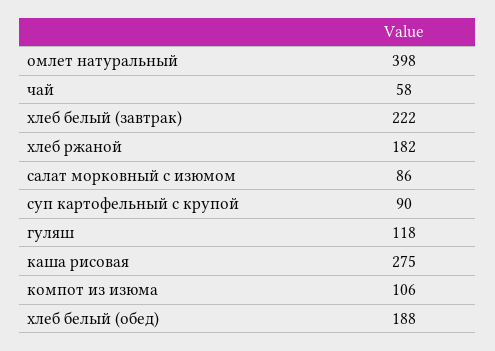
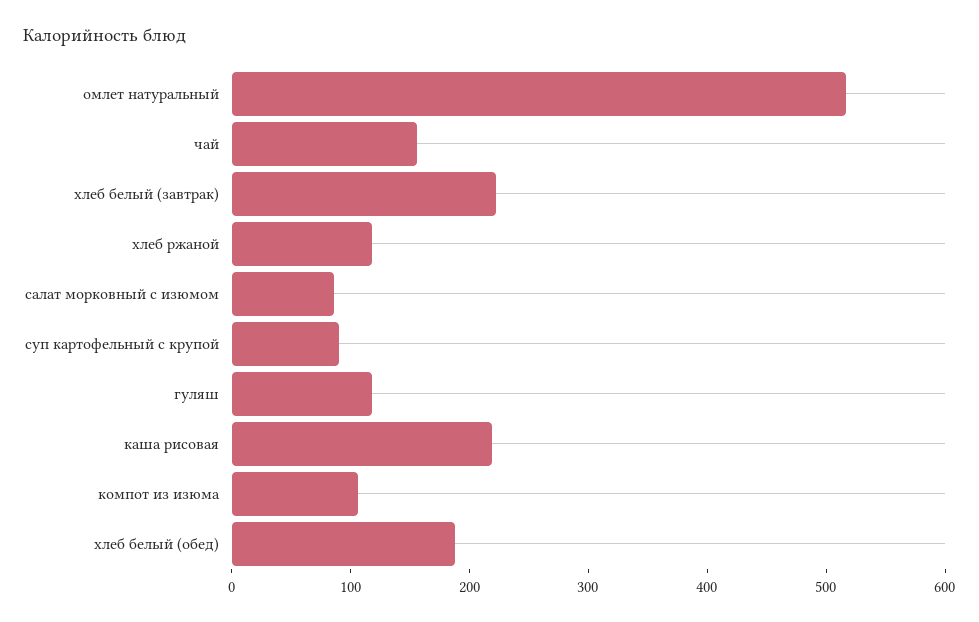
омлет натуральный: 398 -> 520
чай: 58 -> 160
хлеб ржаной: 182 -> 120
каша рисовая: 275 -> 220

